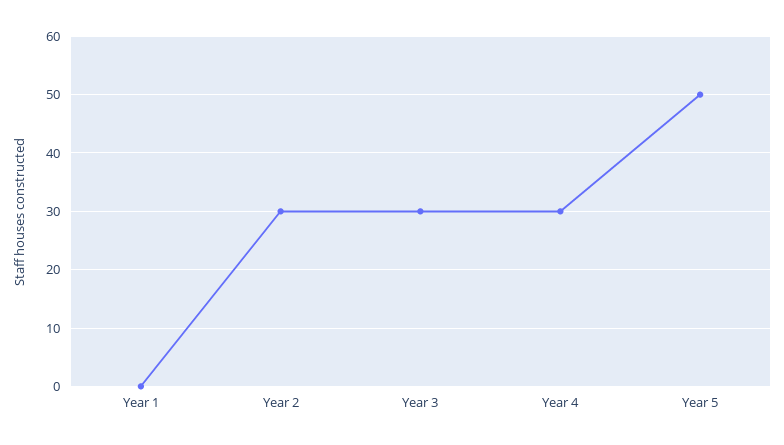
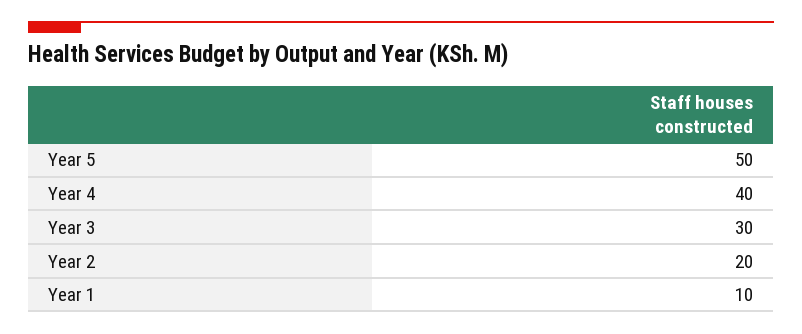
Year 1: 0 -> 10
Year 2: 30 -> 20
Year 4: 30 -> 40

